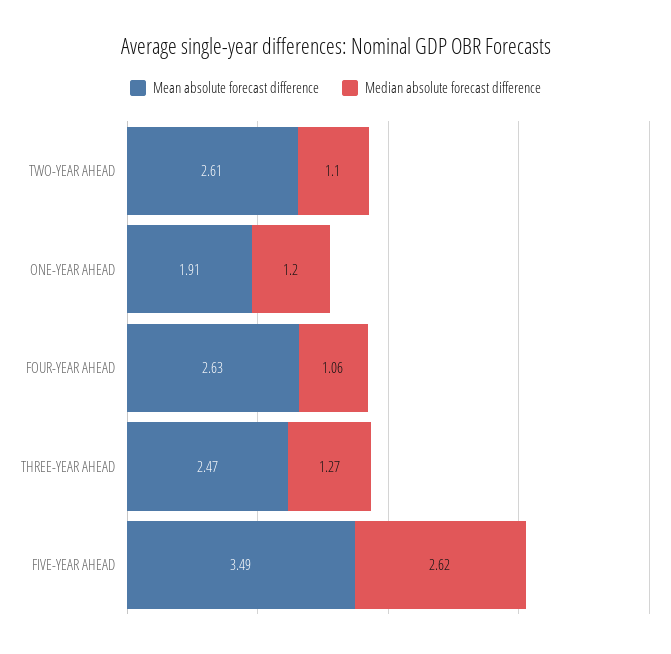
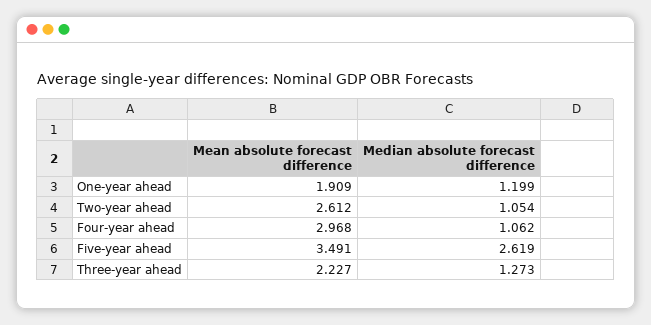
Median absolute forecast difference, TWO-YEAR AHEAD: 1.1 -> 1.054
Mean absolute forecast difference, FOUR-YEAR AHEAD: 2.63 -> 2.968
Mean absolute forecast difference, THREE-YEAR AHEAD: 2.47 -> 2.227

